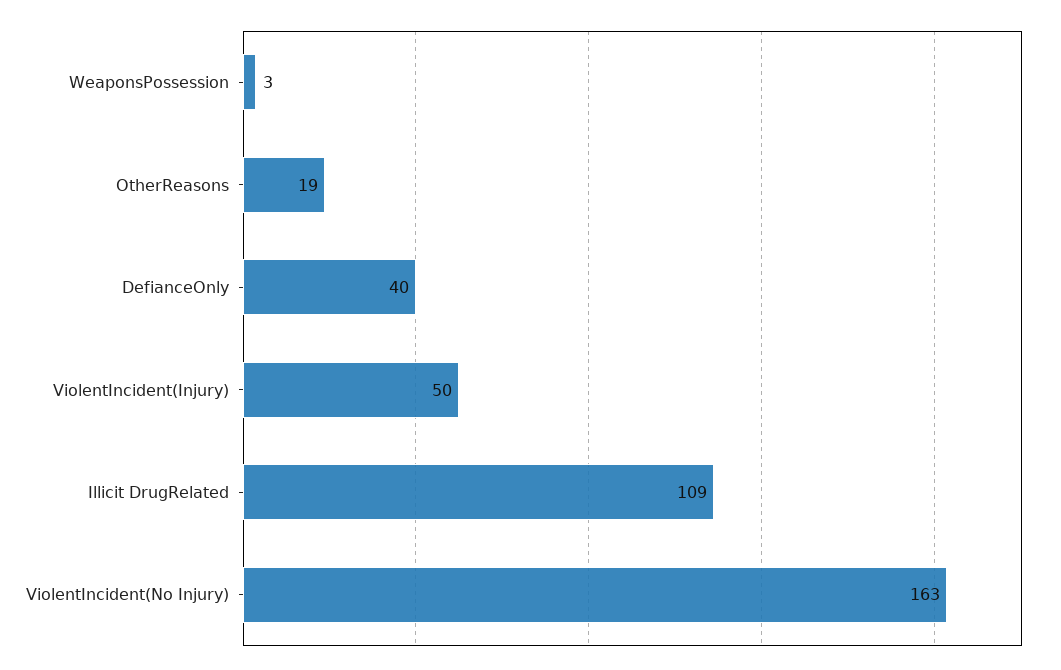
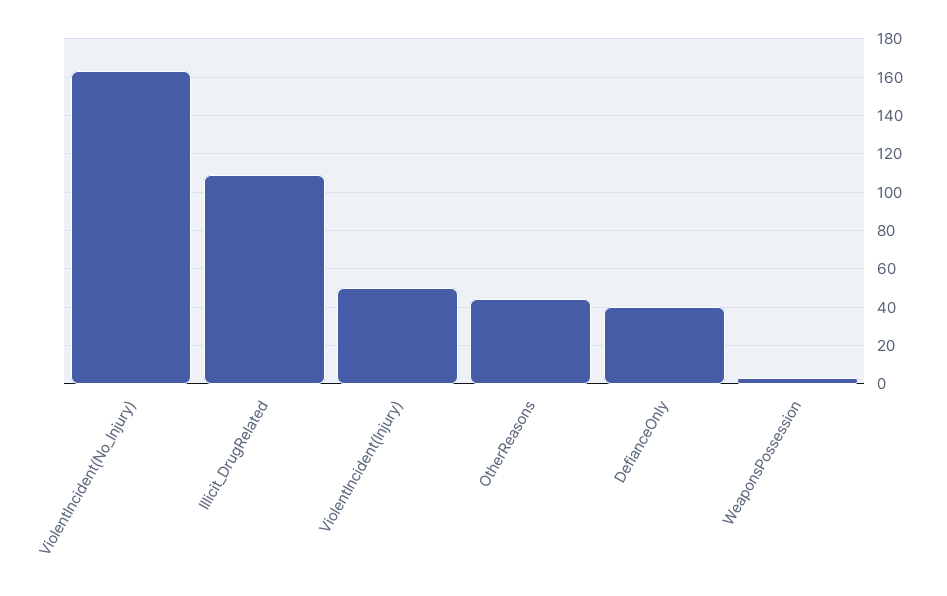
OtherReasons: 19 -> 45

